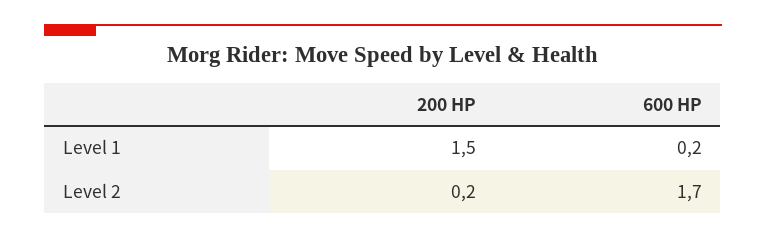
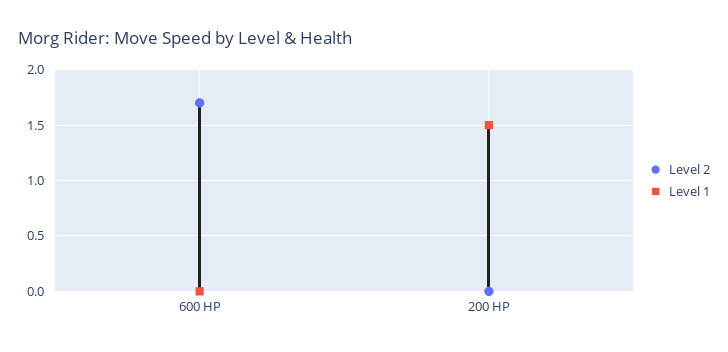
Level 1, 600 HP: 0.2 -> 0
Level 2, 200 HP: 0.2 -> 0

